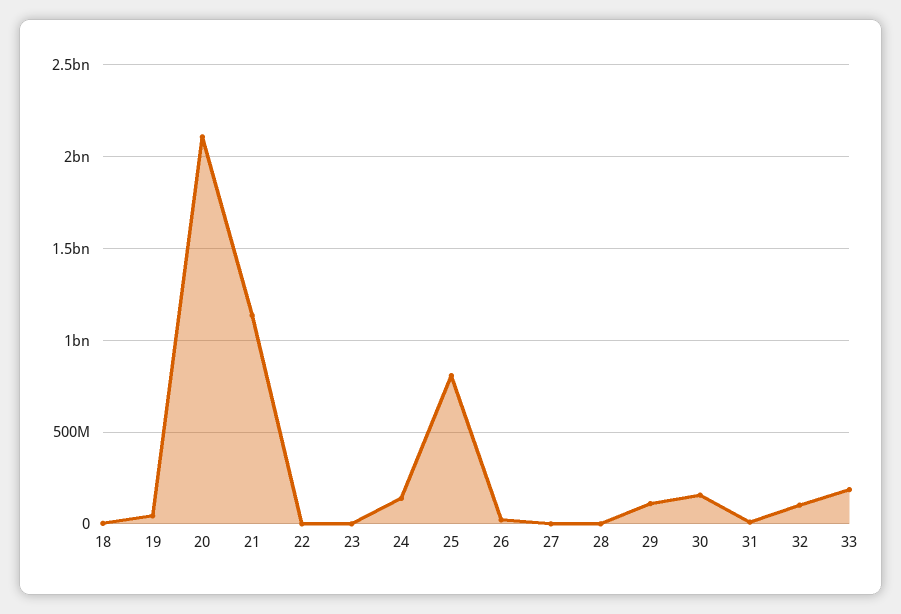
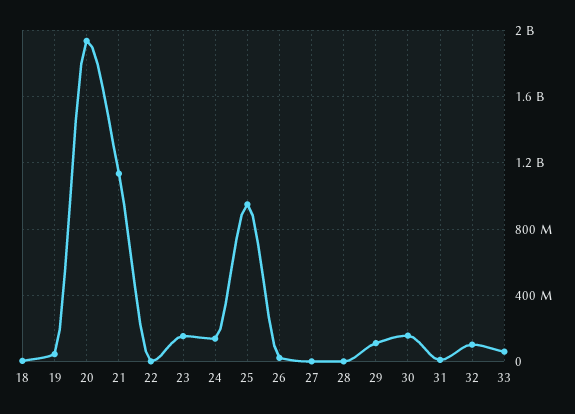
20: 2100000000 -> 1950000000
23: 0 -> 150000000
25: 800000000 -> 950000000
33: 200000000 -> 50000000

